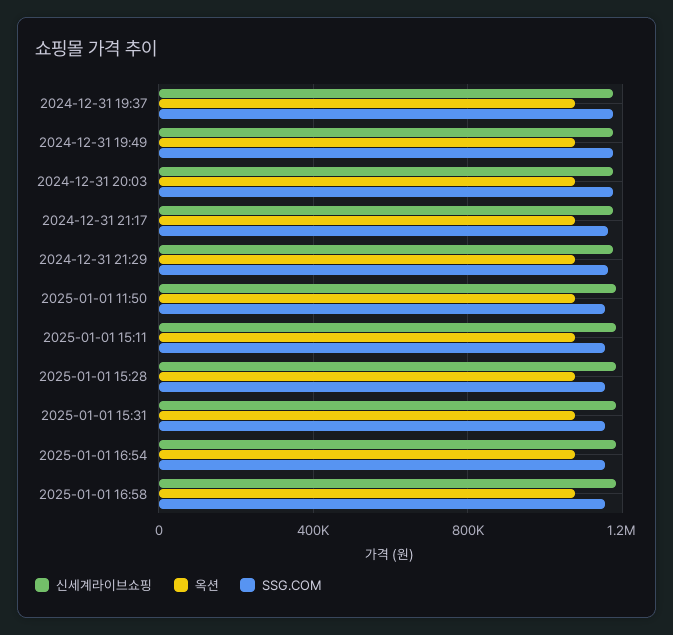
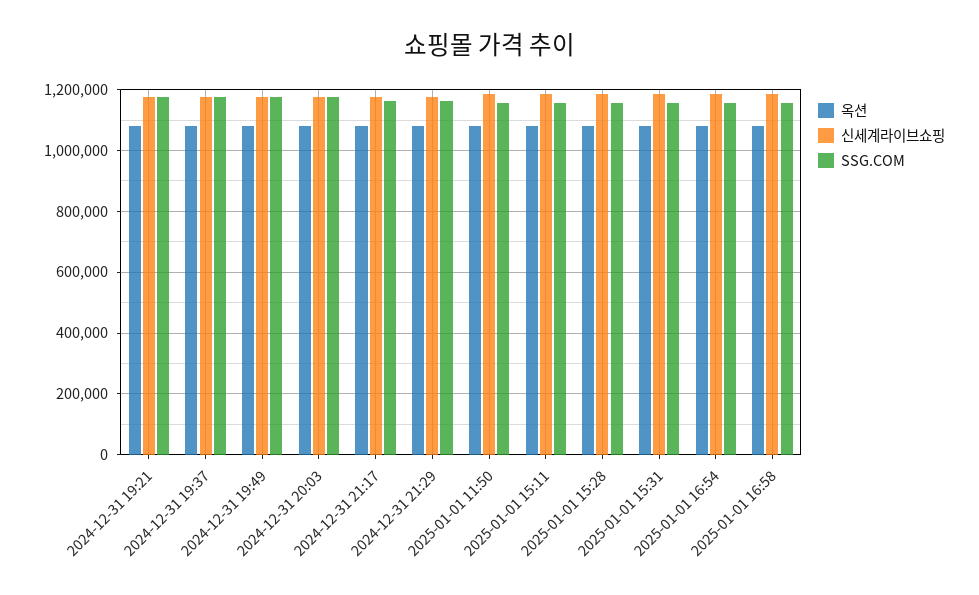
옥션, 2024-12-31 19:21: none -> 1080000
신세계라이브쇼핑, 2024-12-31 19:21: none -> 1180000
SSG.COM, 2024-12-31 19:21: none -> 1180000

